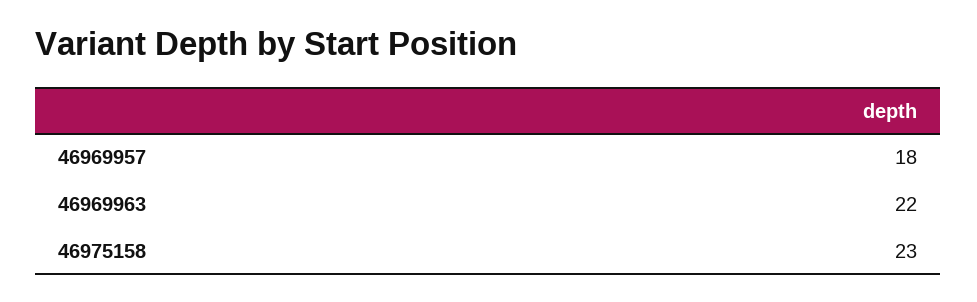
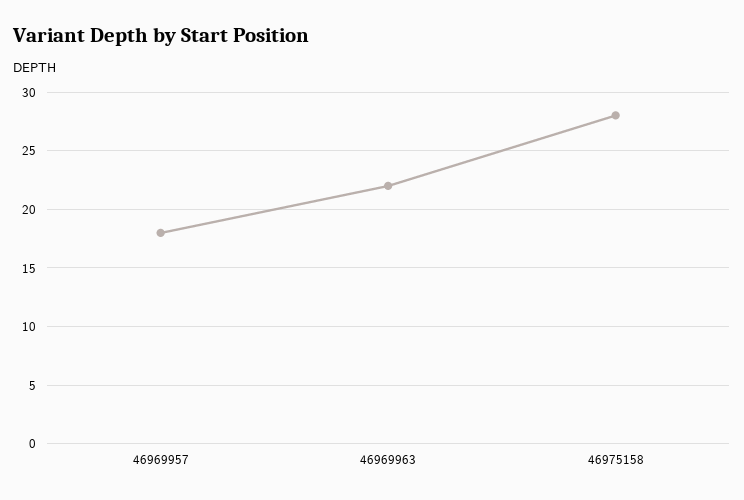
46975158: 23 -> 28

